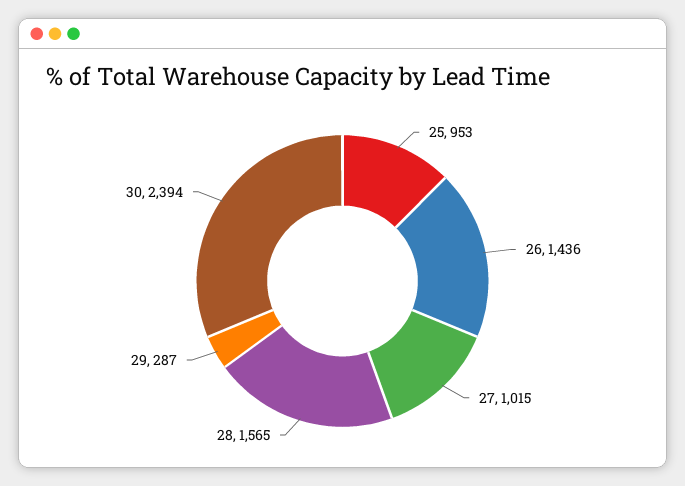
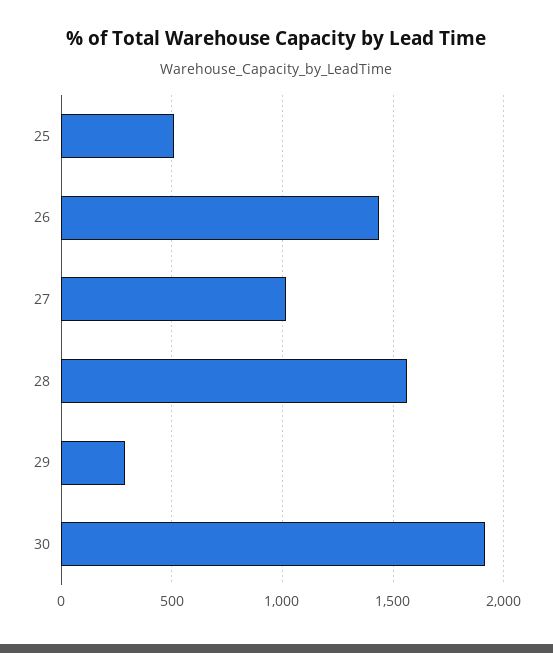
25: 953 -> 500
30: 2394 -> 1900

